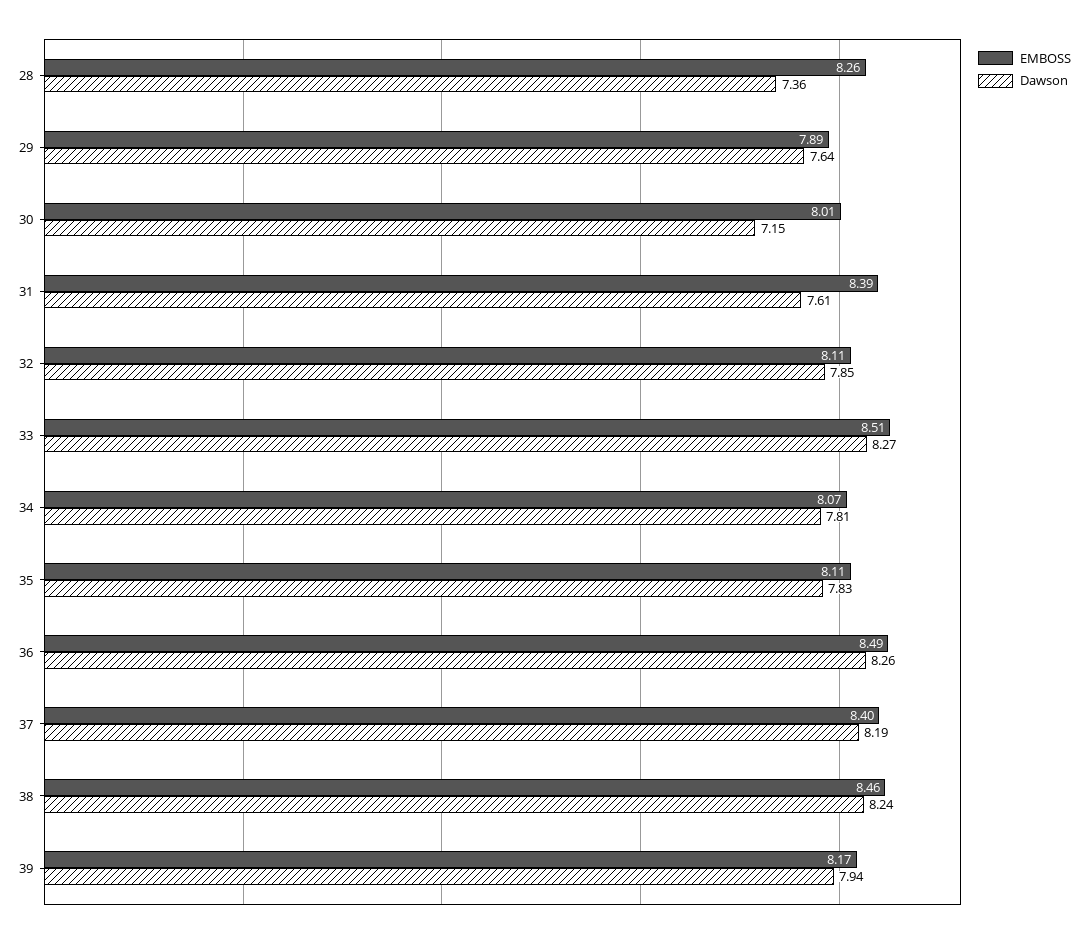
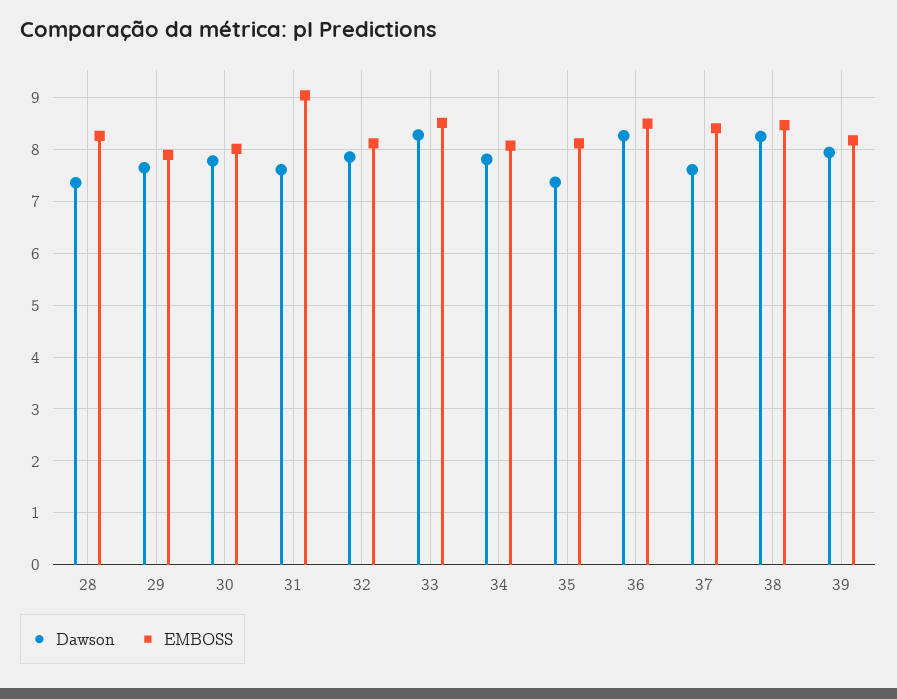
Dawson, 30: 7.15 -> 7.8
EMBOSS, 31: 8.39 -> 9
Dawson, 35: 7.83 -> 7.4
Dawson, 37: 8.19 -> 7.6

